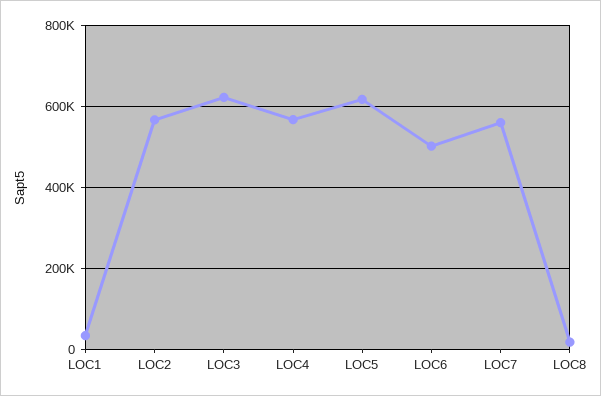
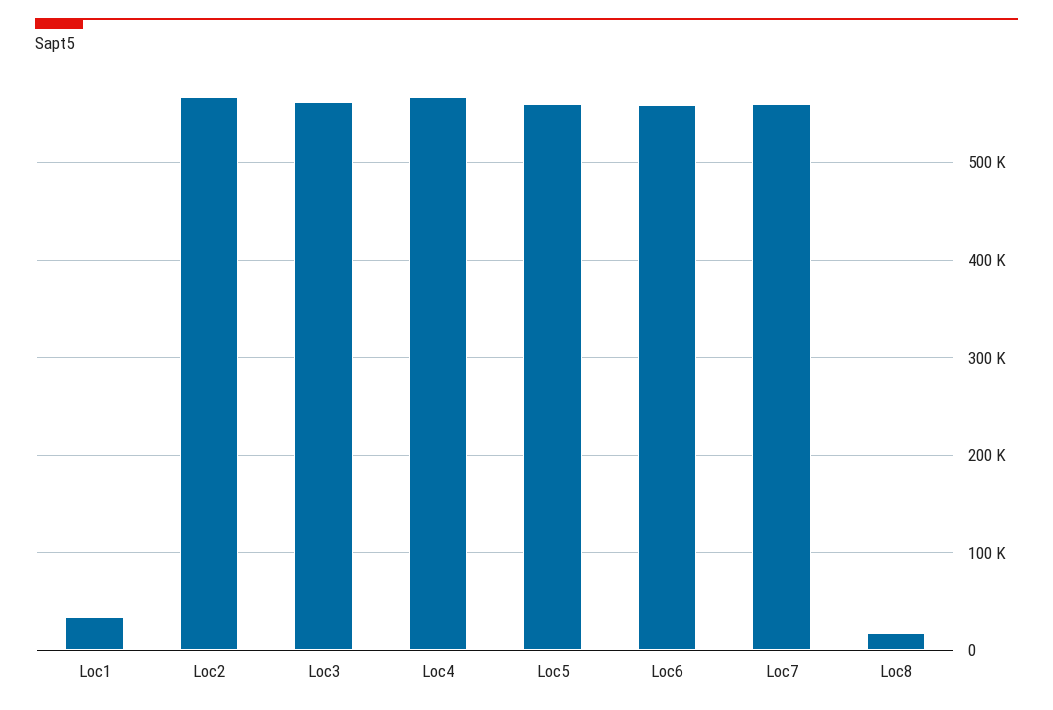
LOC3: 620000 -> 560000
LOC5: 620000 -> 560000
LOC6: 500000 -> 560000

